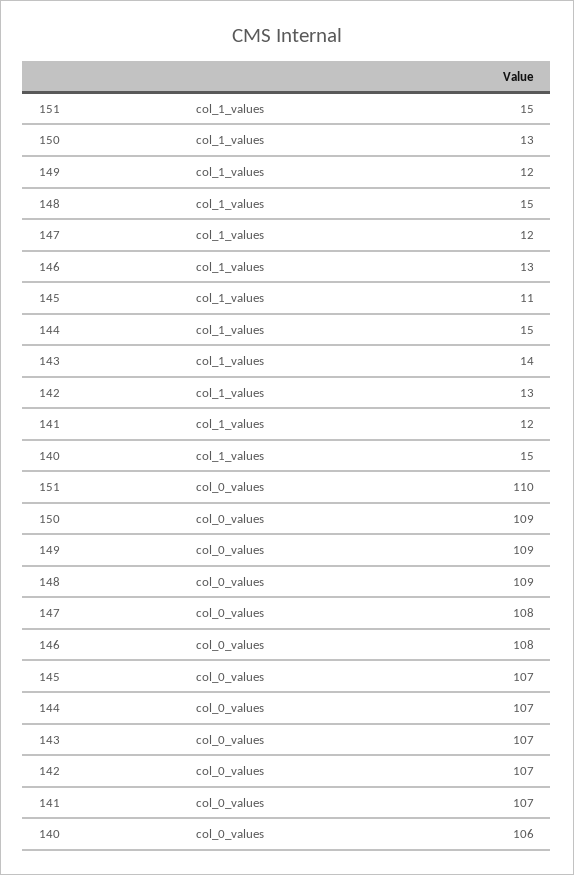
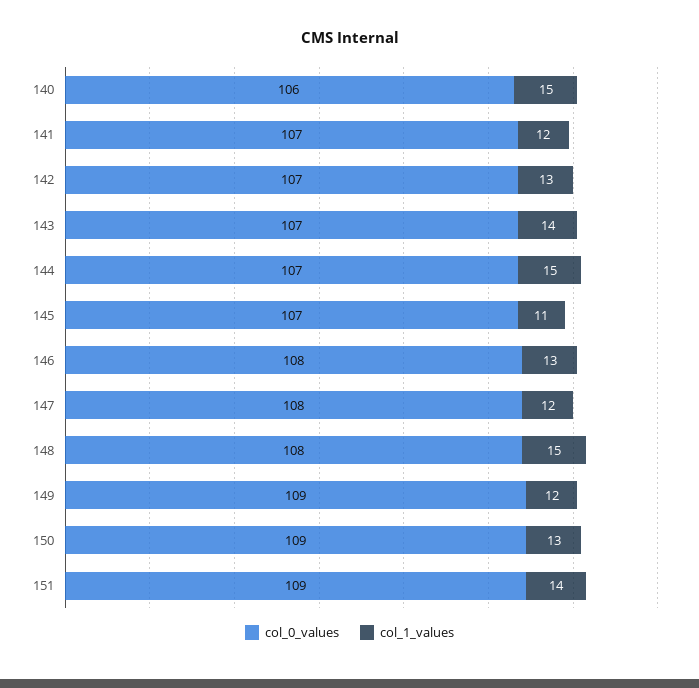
col_1_values, 151: 15 -> 14
col_0_values, 151: 110 -> 109
col_0_values, 148: 109 -> 108

